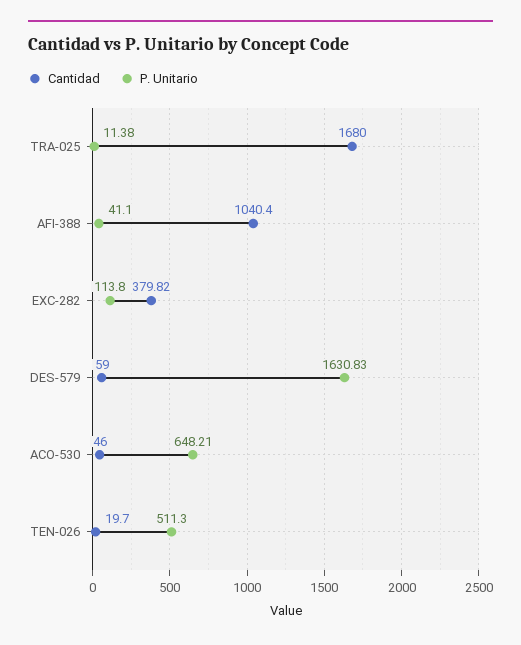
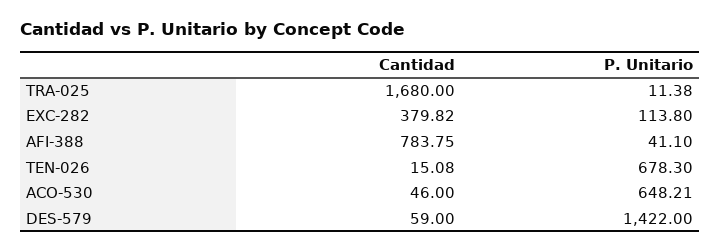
Cantidad, AFI-388: 1040.4 -> 783.75
P. Unitario, DES-579: 1630.83 -> 1422
Cantidad, TEN-026: 19.7 -> 15.08
P. Unitario, TEN-026: 511.3 -> 678.3

